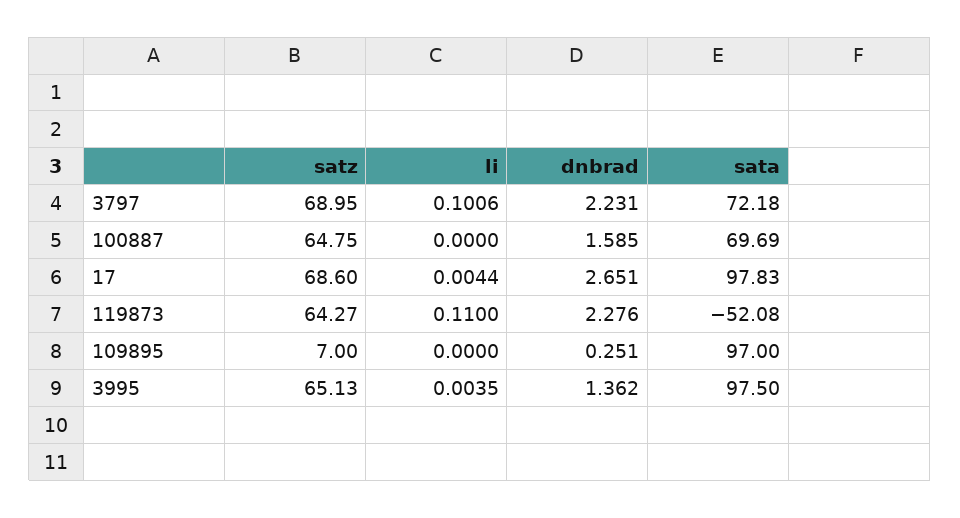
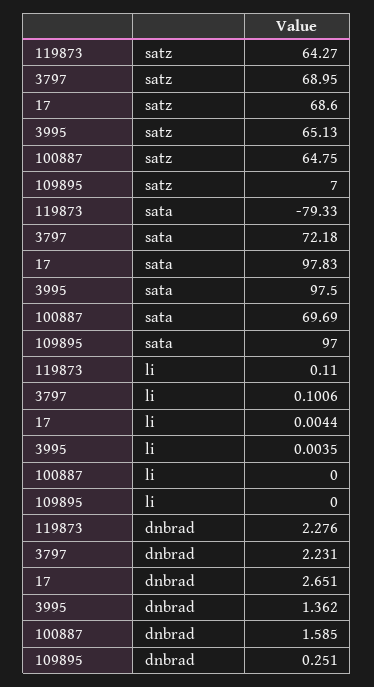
sata, 119873: -52.08 -> -79.33

